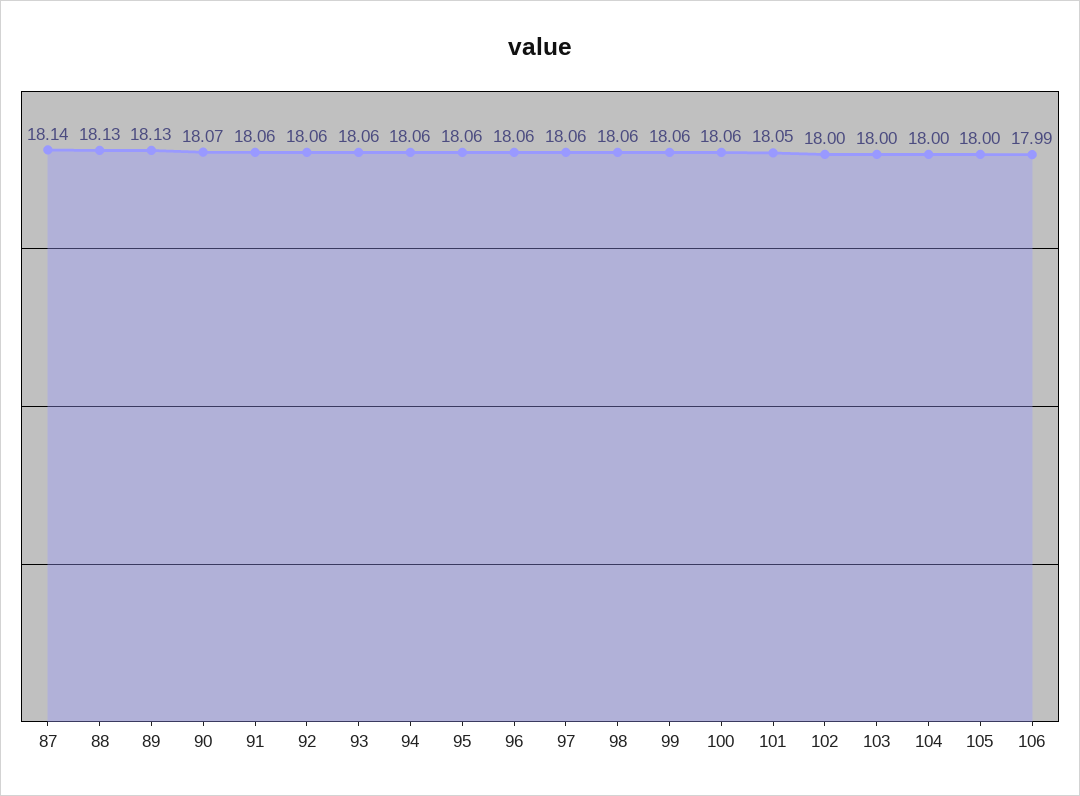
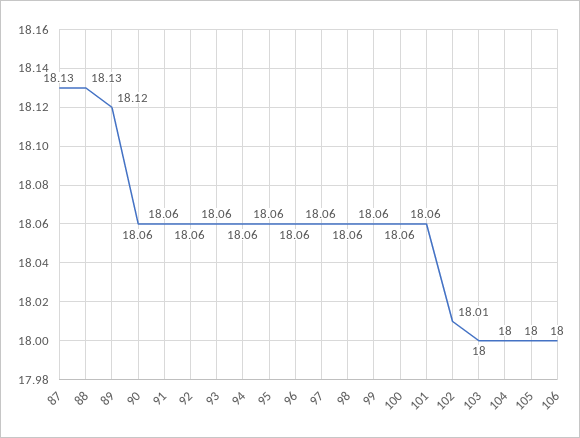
87: 18.14 -> 18.13
89: 18.13 -> 18.12
90: 18.07 -> 18.06
101: 18.05 -> 18.06
102: 18 -> 18.01
106: 17.99 -> 18

